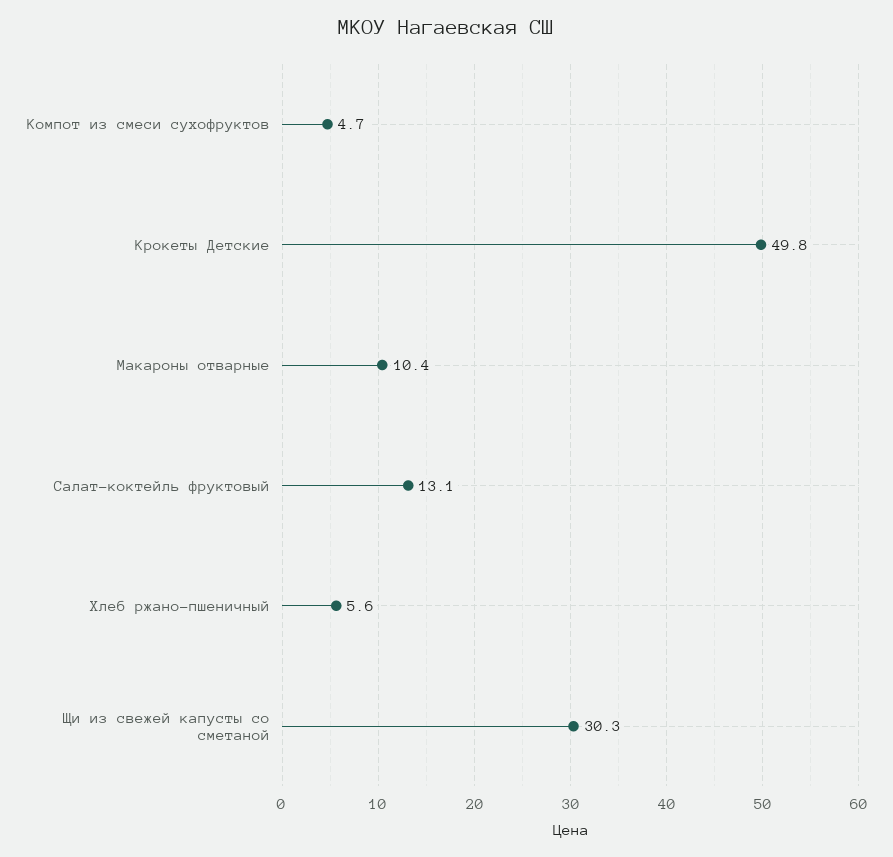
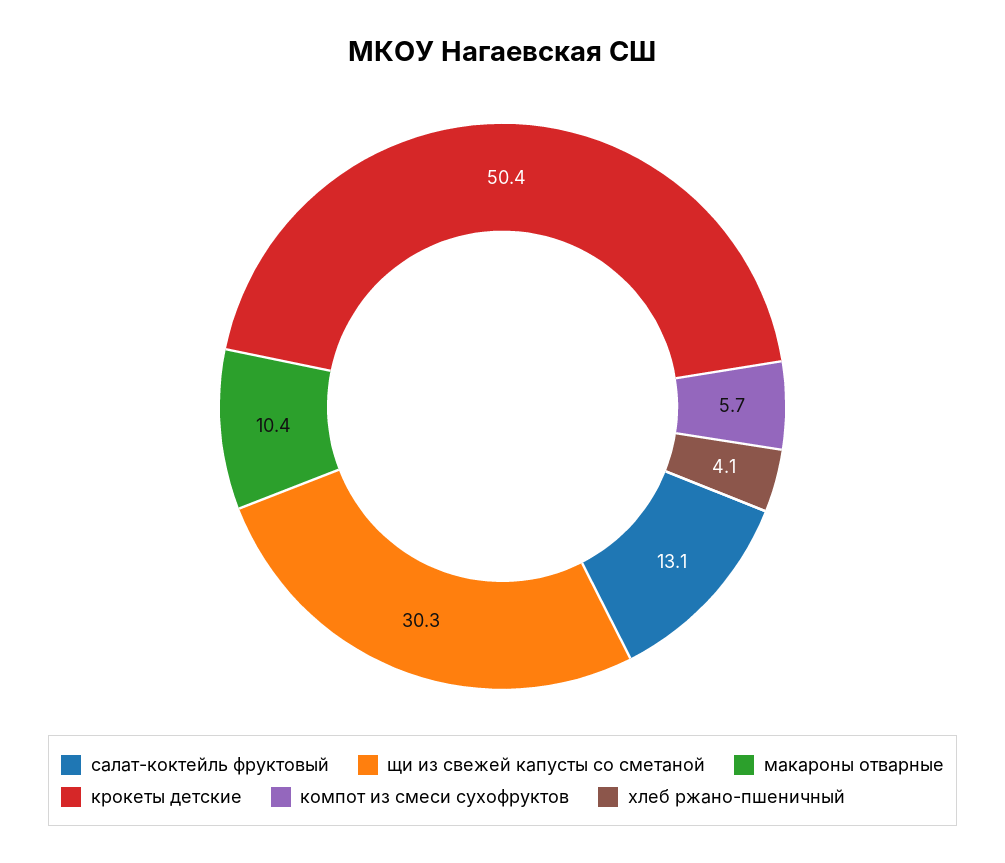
Компот из смеси сухофруктов: 4.7 -> 5.7
Крокеты Детские: 49.8 -> 50.4
Хлеб ржано-пшеничный: 5.6 -> 4.1

